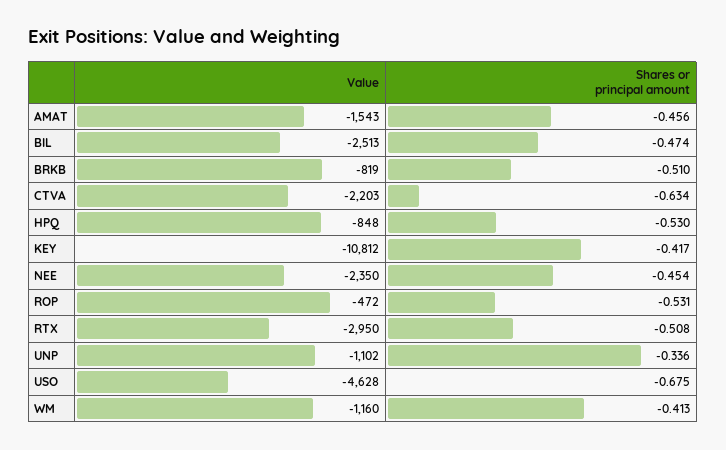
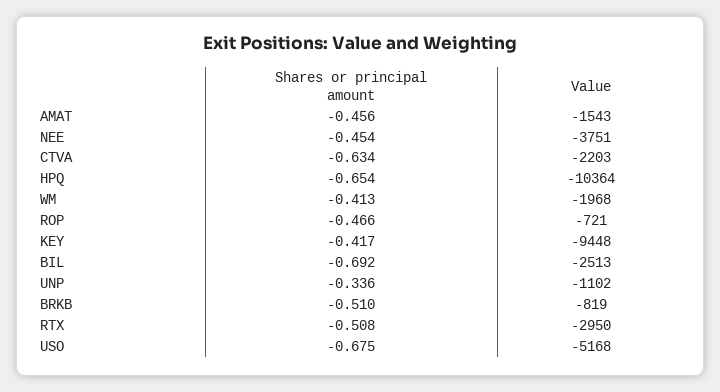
Shares or principal amount, BIL: -0.474 -> -0.692
Value, HPQ: -848 -> -10364
Shares or principal amount, HPQ: -0.53 -> -0.654
Value, KEY: -10812 -> -9448
Value, NEE: -2350 -> -3751
Value, ROP: -472 -> -721
Shares or principal amount, ROP: -0.531 -> -0.466
Value, USO: -4628 -> -5168
Value, WM: -1160 -> -1968

